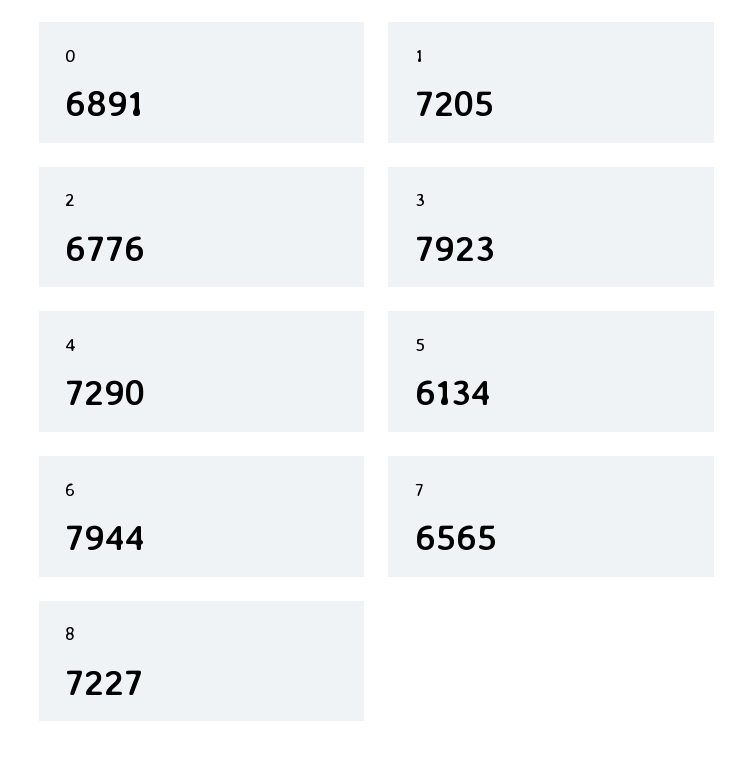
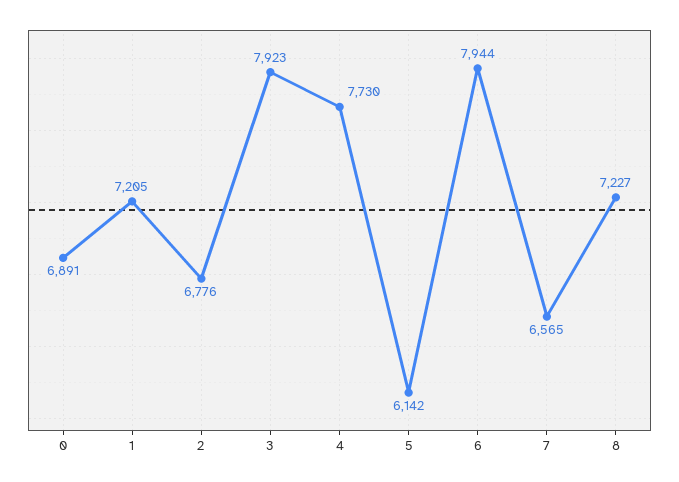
4: 7290 -> 7730
5: 6134 -> 6142

